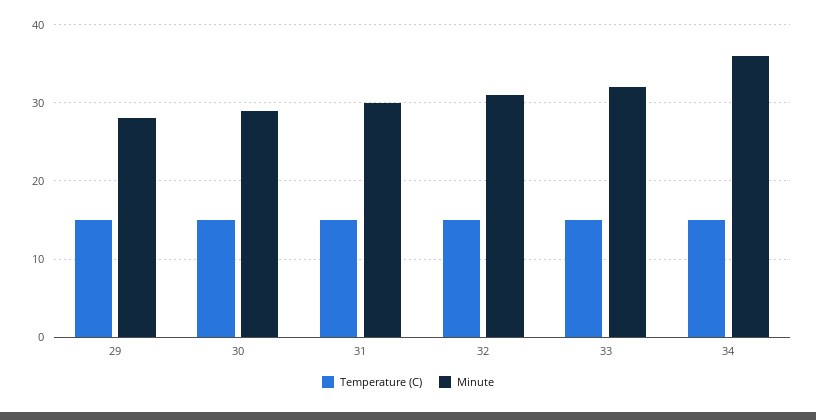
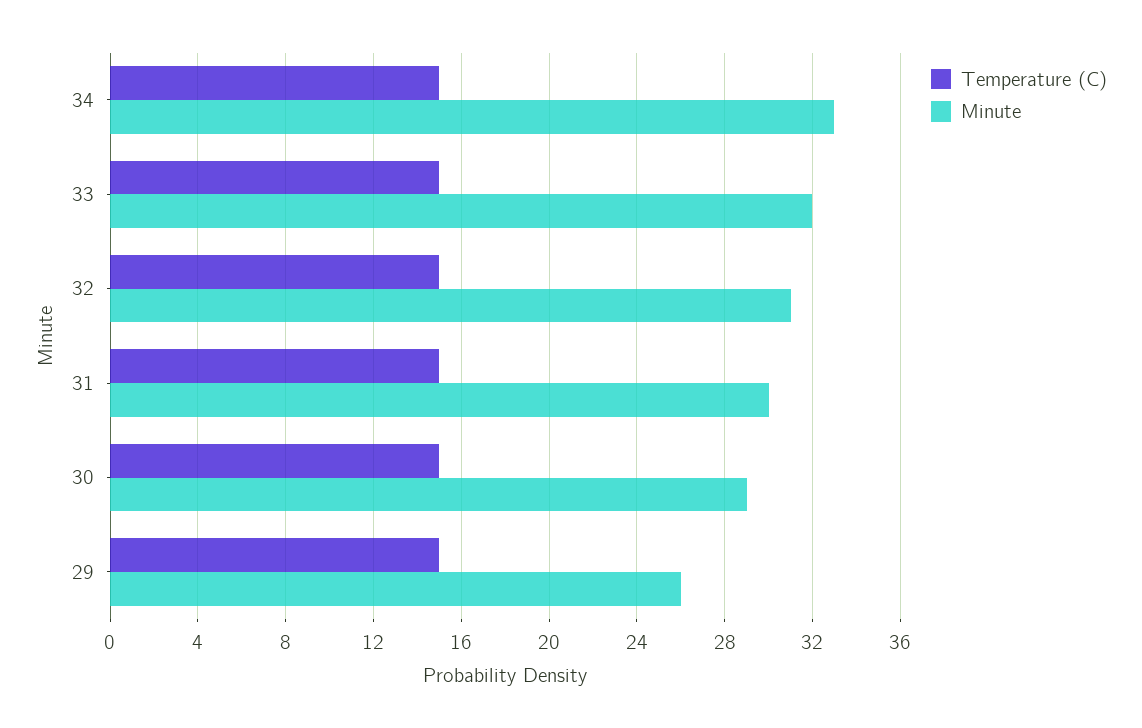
Minute, 29: 28 -> 26
Minute, 34: 36 -> 33

